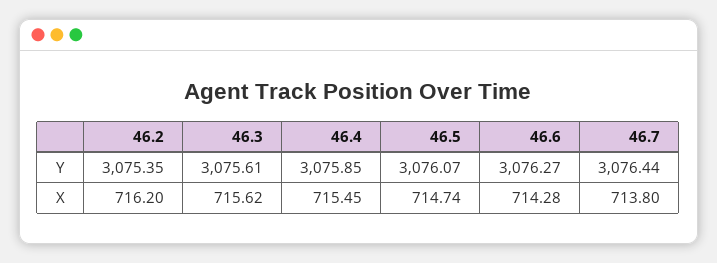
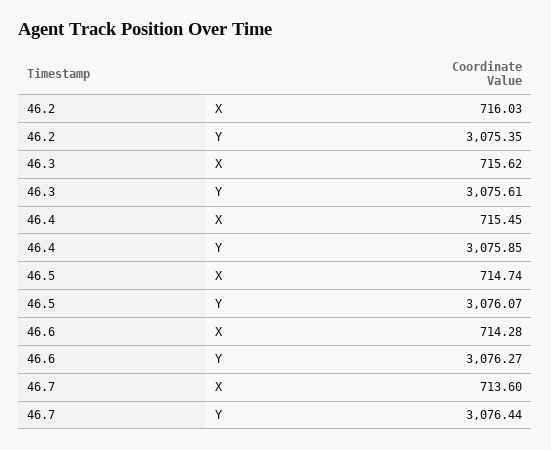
46.2, X: 716.2 -> 716.03
46.7, X: 713.8 -> 713.6

